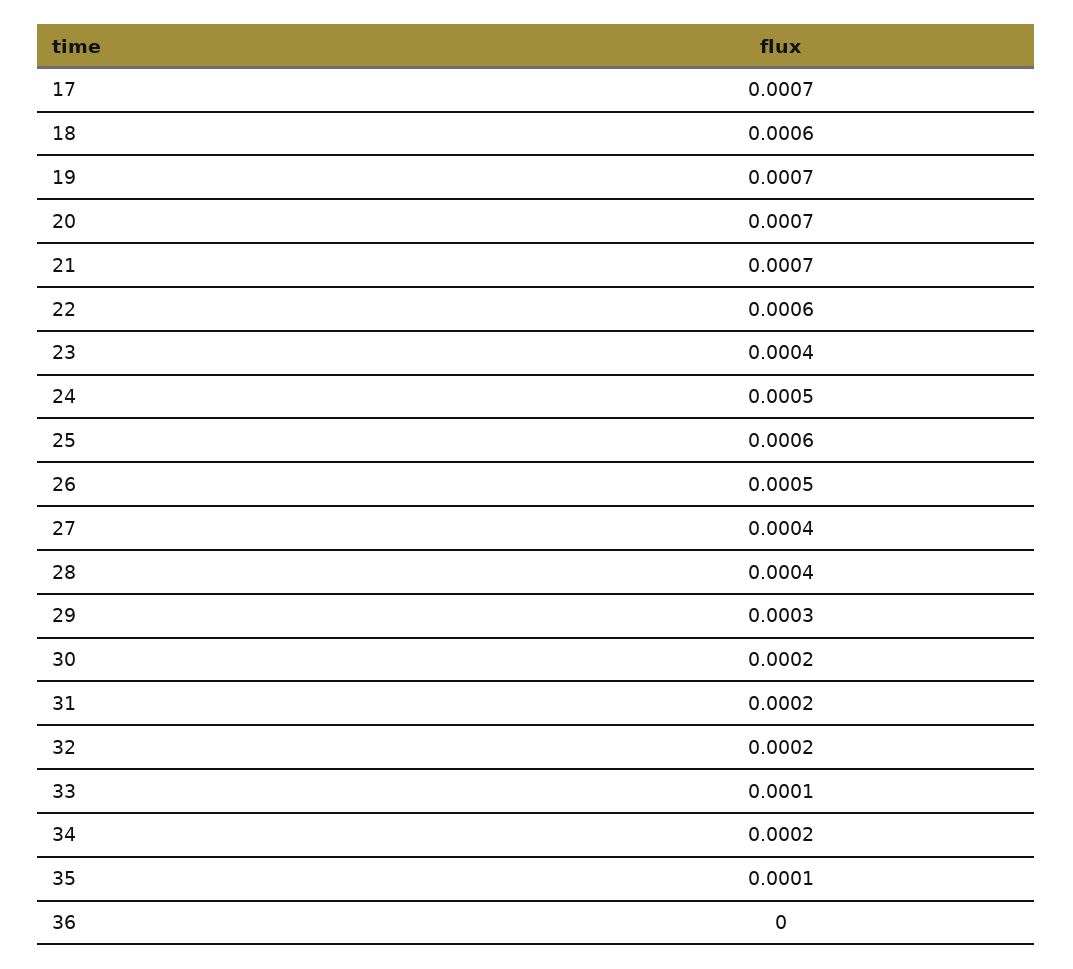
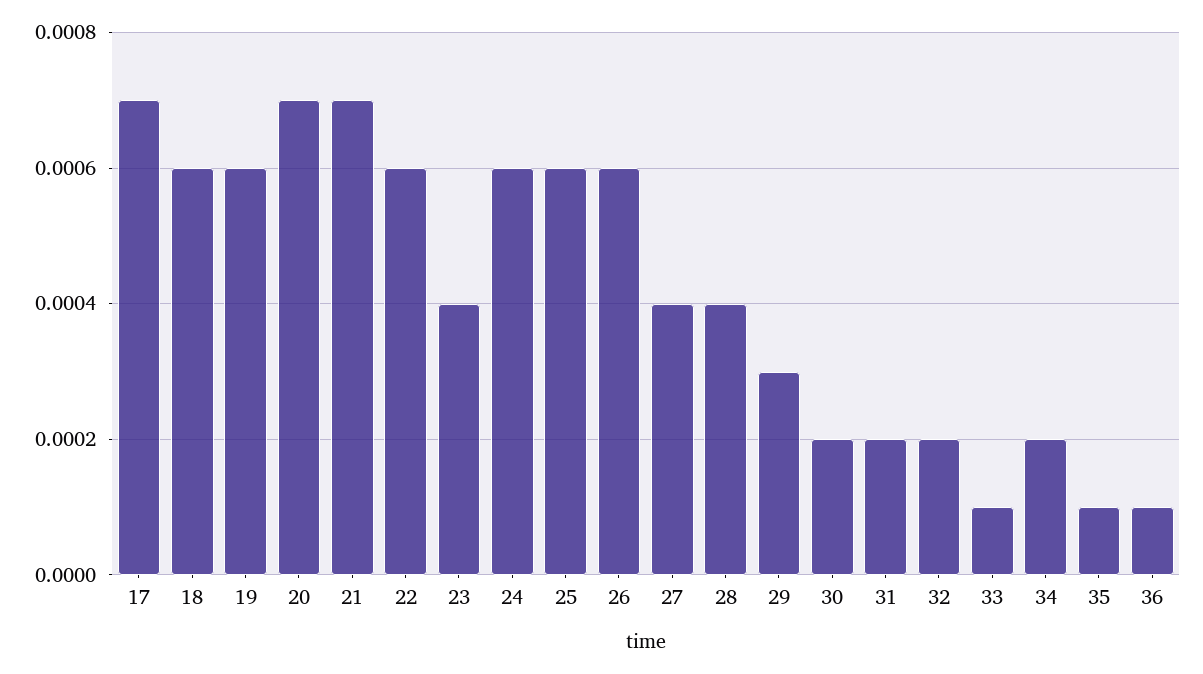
19: 0.0007 -> 0.0006
24: 0.0005 -> 0.0006
26: 0.0005 -> 0.0006
36: 0 -> 0.0001

